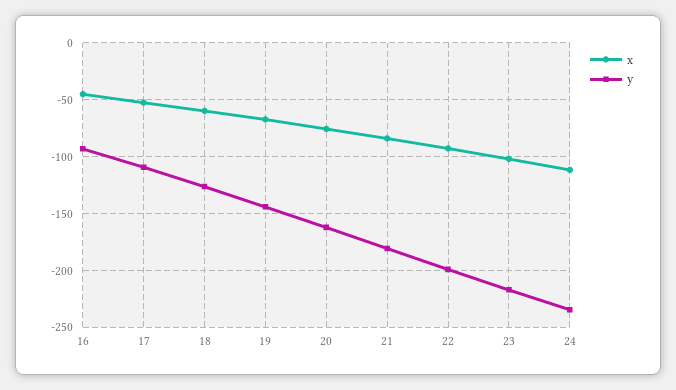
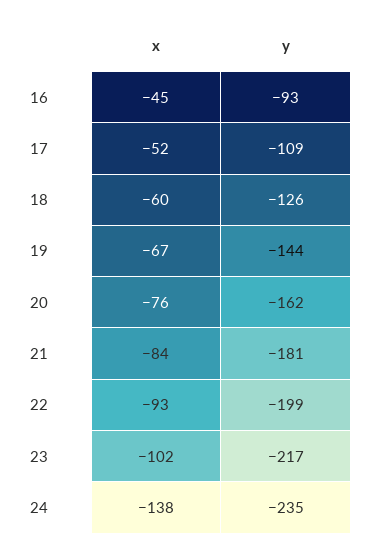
x, 24: -110 -> -138

